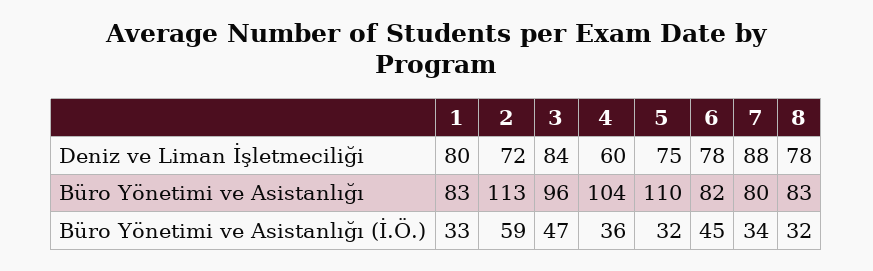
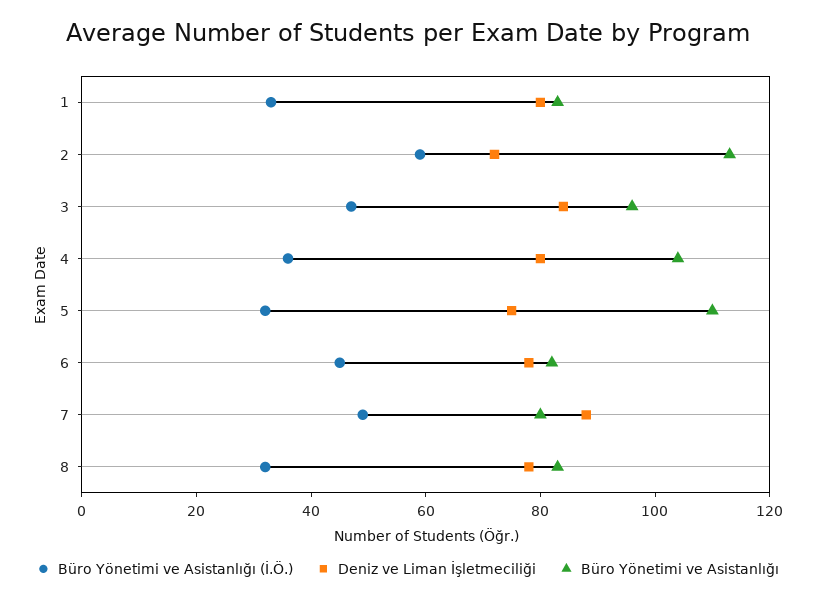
Deniz ve Liman İşletmeciliği, 4: 60 -> 80
Büro Yönetimi ve Asistanlığı (İ.Ö.), 7: 34 -> 50

